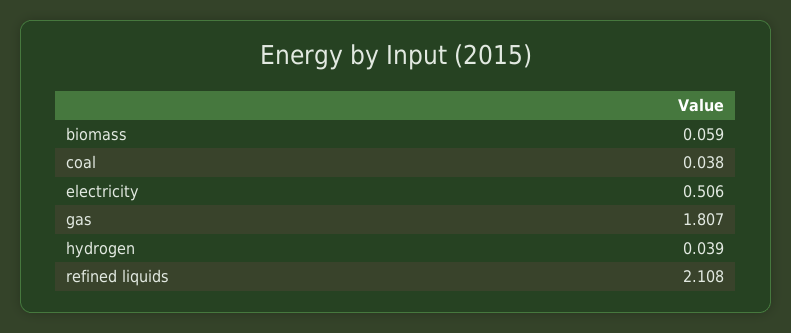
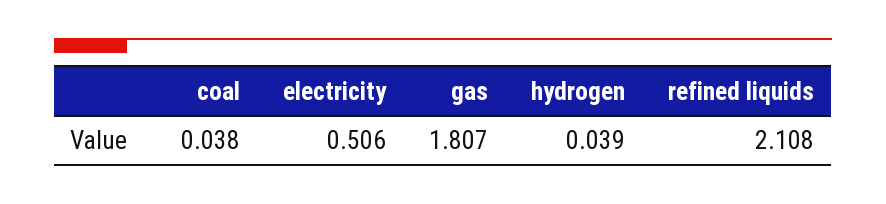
biomass: 0.059 -> none

